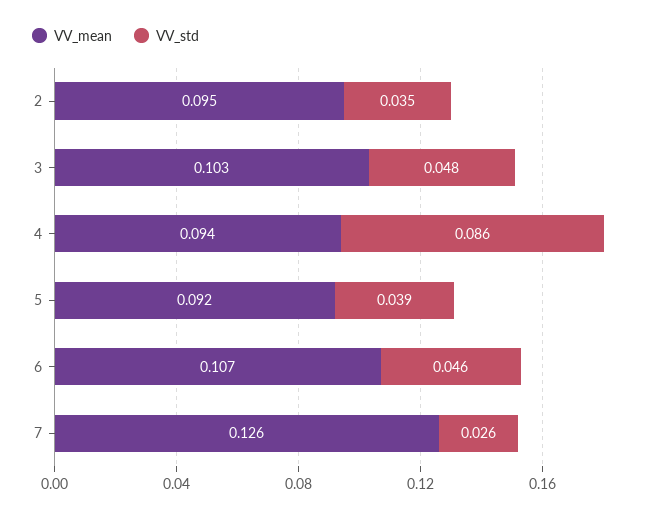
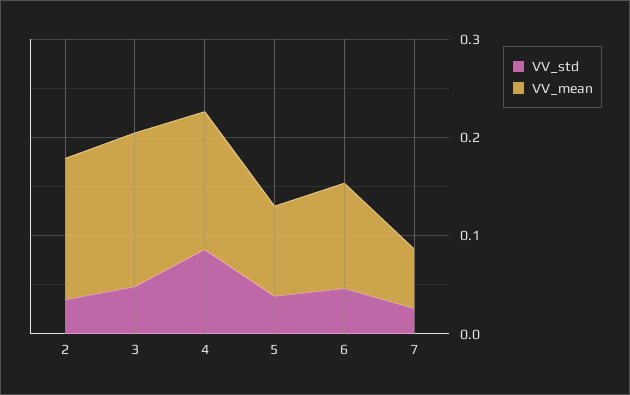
VV_mean, 2: 0.095 -> 0.14
VV_mean, 3: 0.103 -> 0.16
VV_mean, 4: 0.094 -> 0.14
VV_mean, 7: 0.126 -> 0.06

